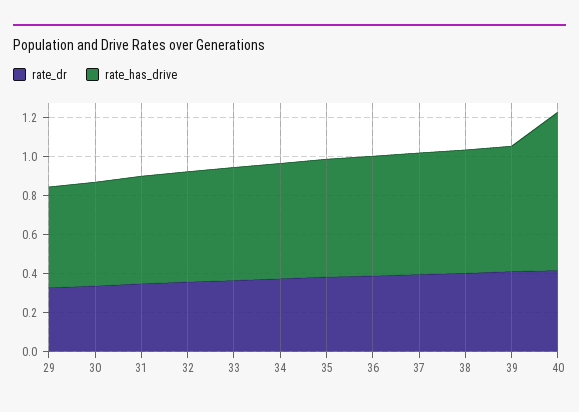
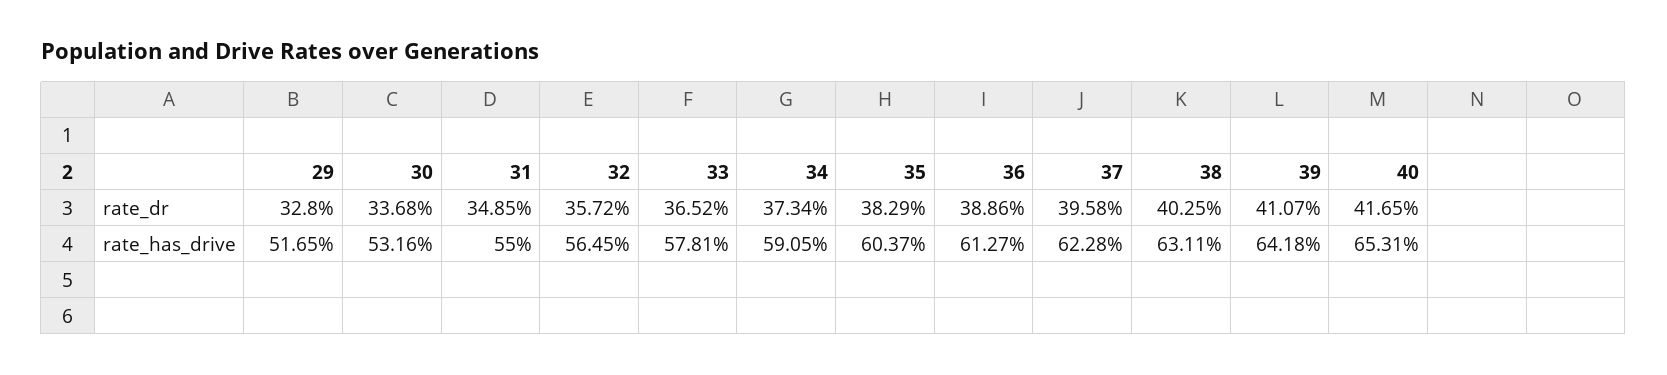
rate_has_drive, 40: 0.8 -> 0.6531

